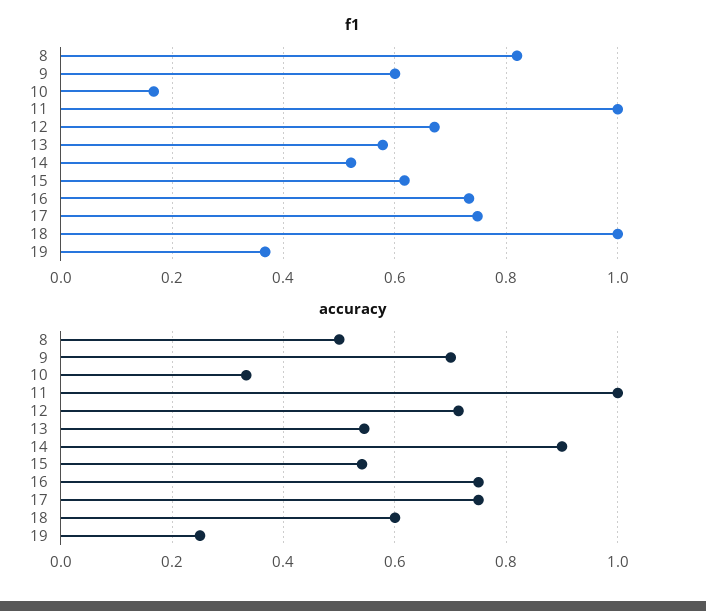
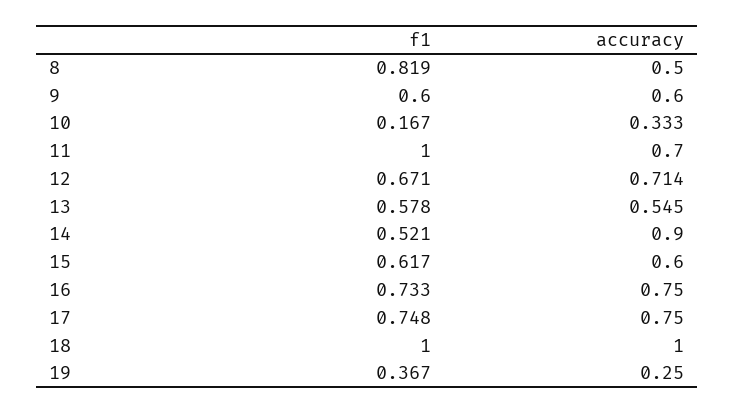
accuracy, 9: 0.7 -> 0.6
accuracy, 11: 1 -> 0.7
accuracy, 15: 0.54 -> 0.6
accuracy, 18: 0.6 -> 1

